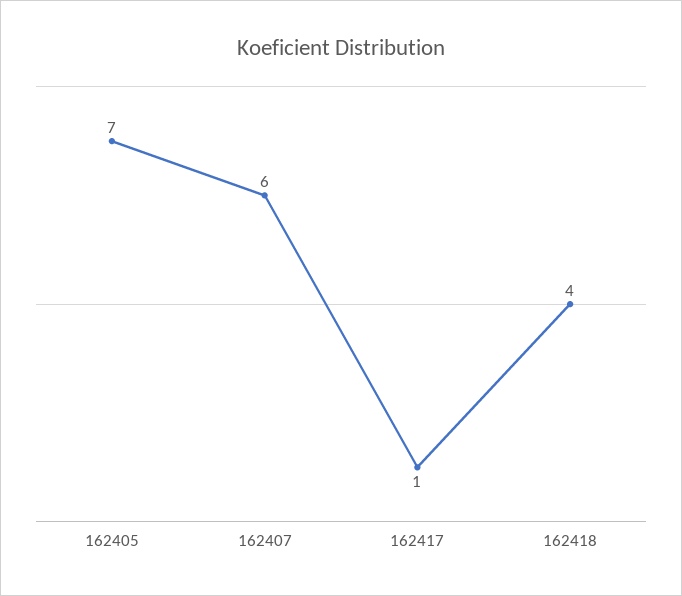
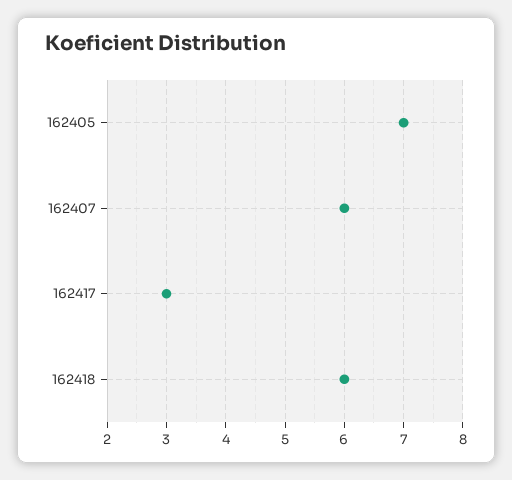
162417: 1 -> 3
162418: 4 -> 6

